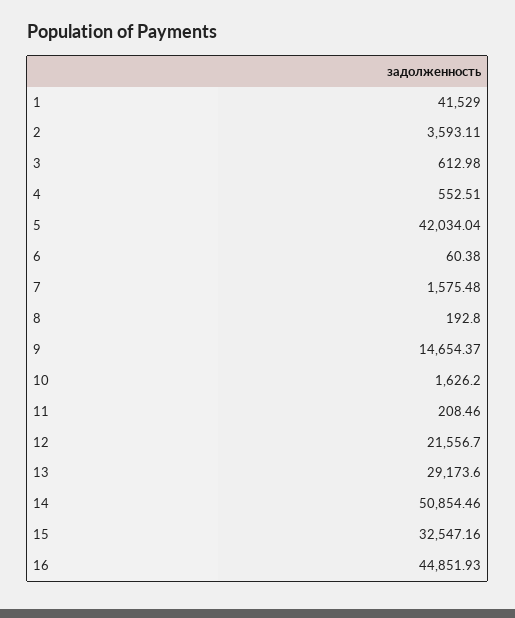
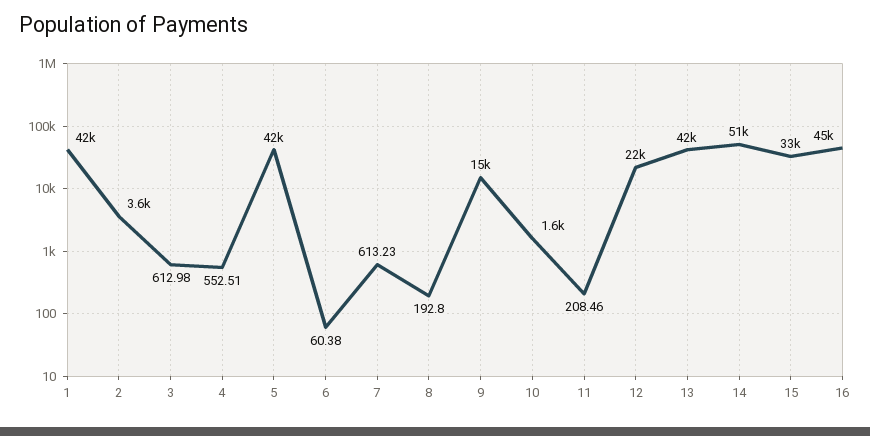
7: 1575.48 -> 613.23
13: 29173.6 -> 42000

